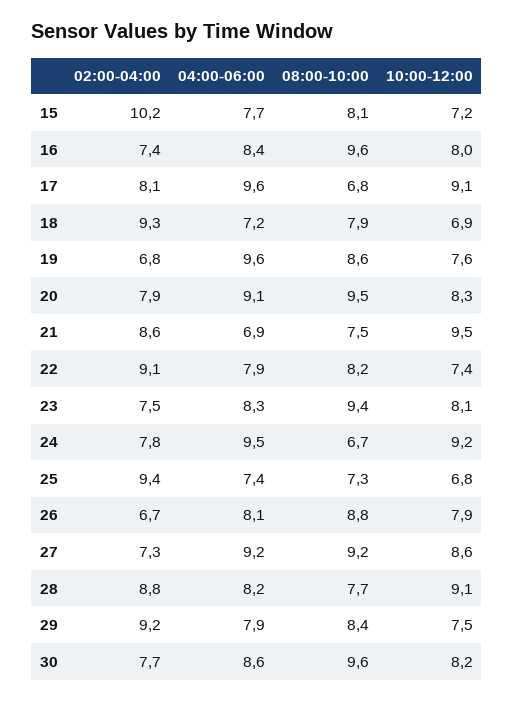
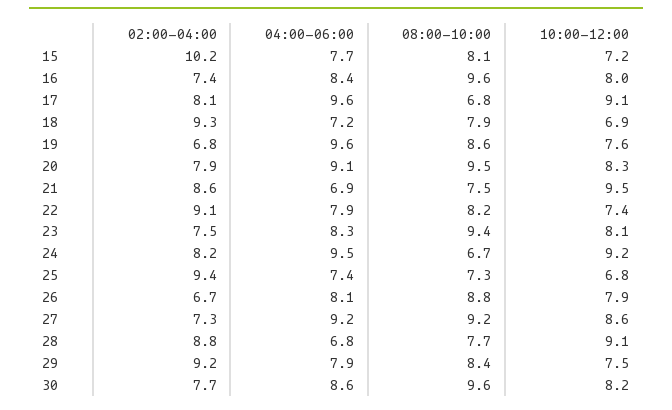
02:00-04:00, 24: 7.8 -> 8.2
04:00-06:00, 28: 8.2 -> 6.8

